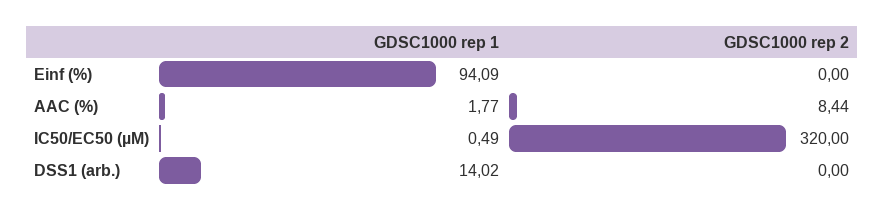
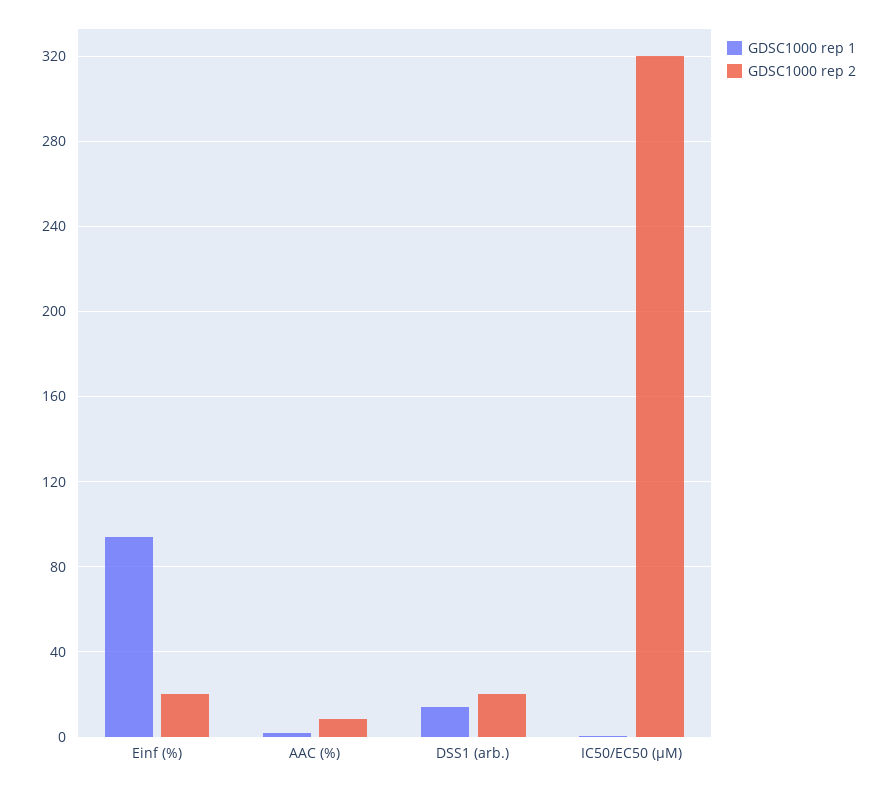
GDSC1000 rep 2, Einf (%): 0 -> 20
GDSC1000 rep 2, DSS1 (arb.): 0 -> 20

